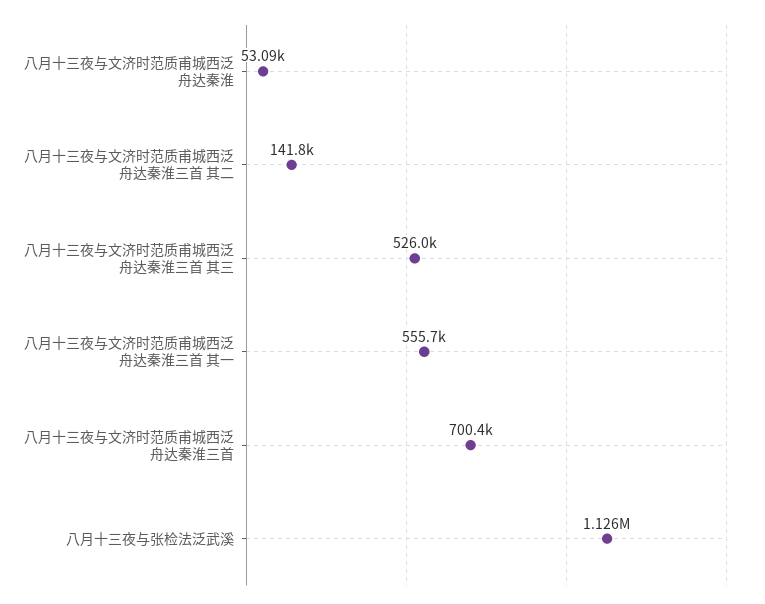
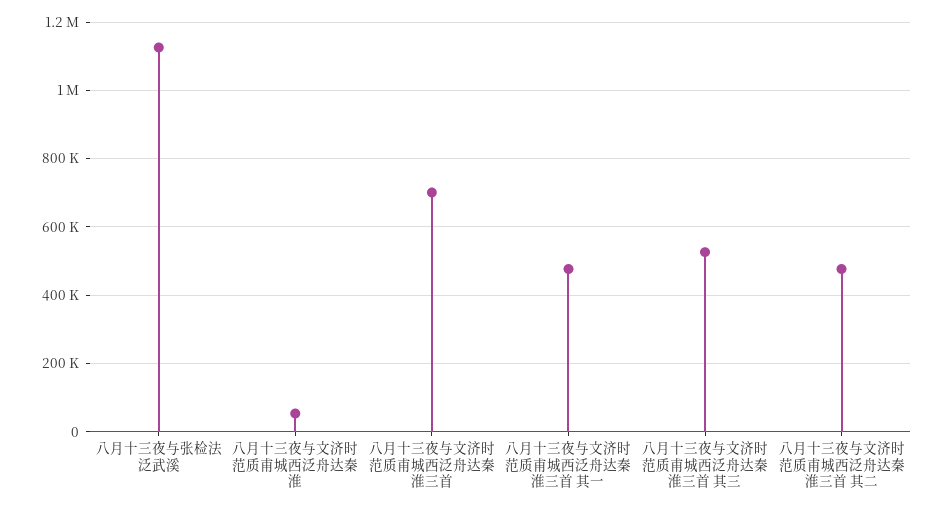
八月十三夜与文济时范质甫城西泛舟达秦淮三首 其二: 141800 -> 480000
八月十三夜与文济时范质甫城西泛舟达秦淮三首 其一: 555700 -> 480000

